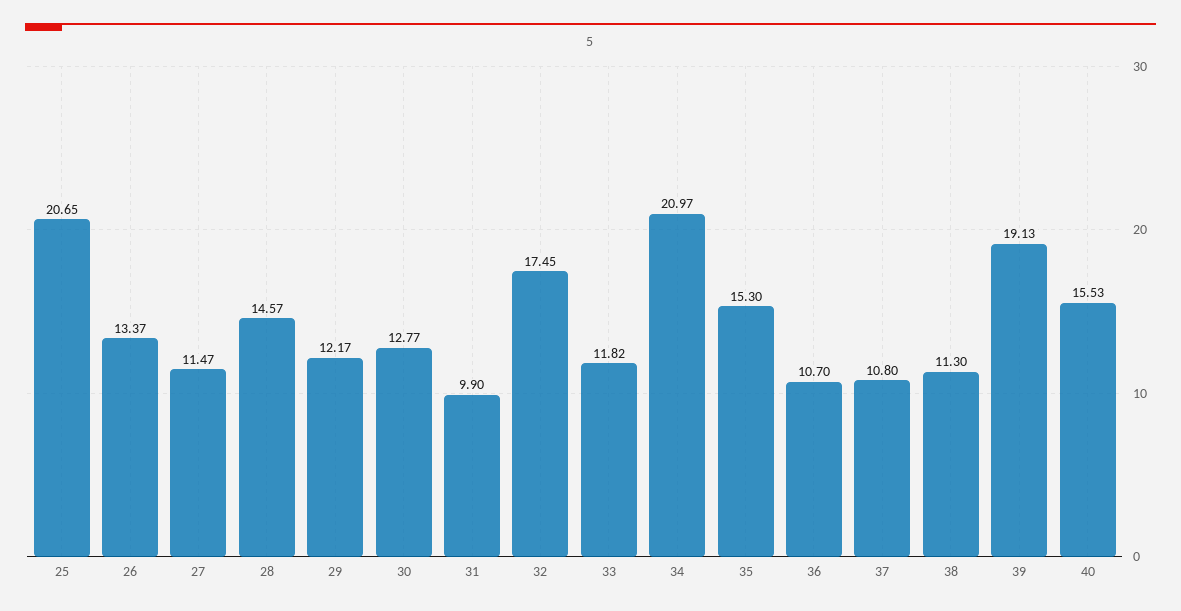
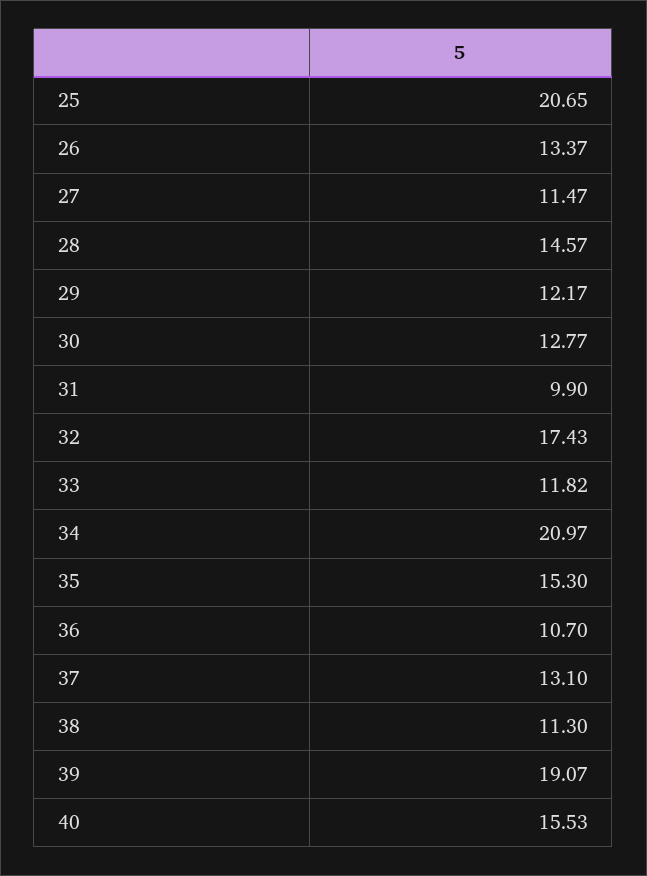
32: 17.45 -> 17.43
37: 10.8 -> 13.1
39: 19.13 -> 19.07

